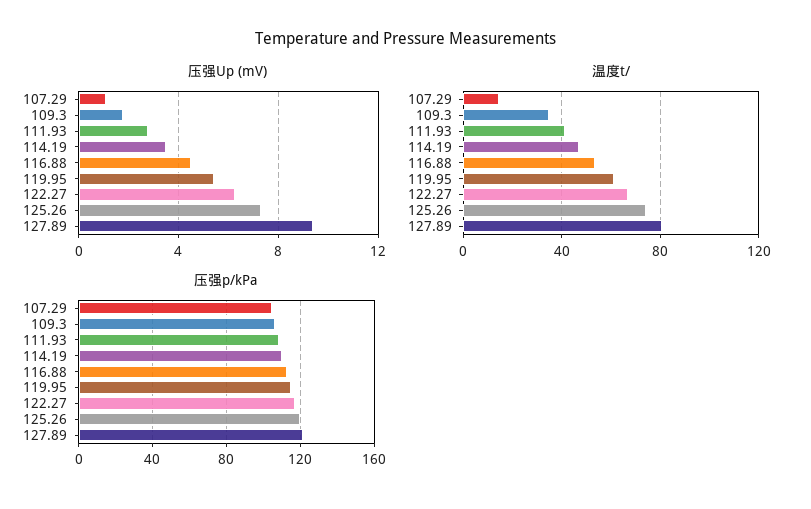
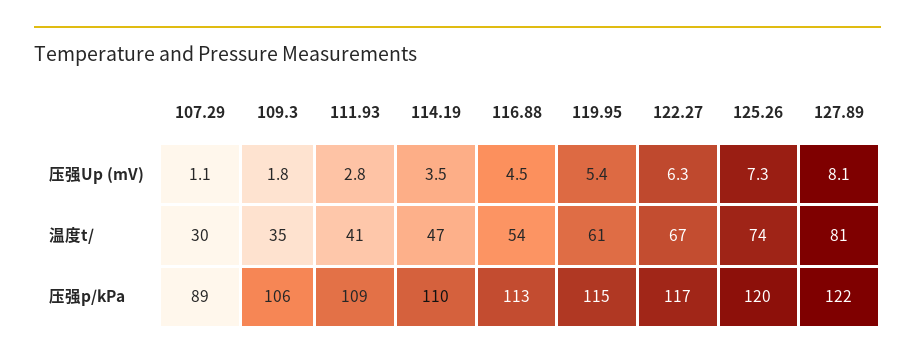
压强Up (mV), 127.89: 9.5 -> 8.1
温度t/, 107.29: 15 -> 30
压强p/kPa, 107.29: 105 -> 89

